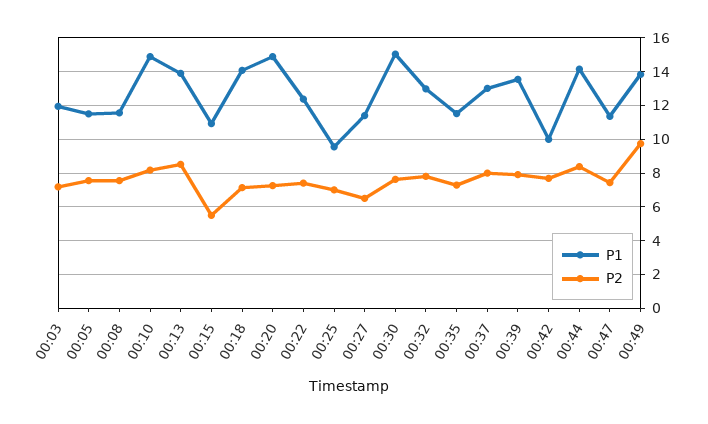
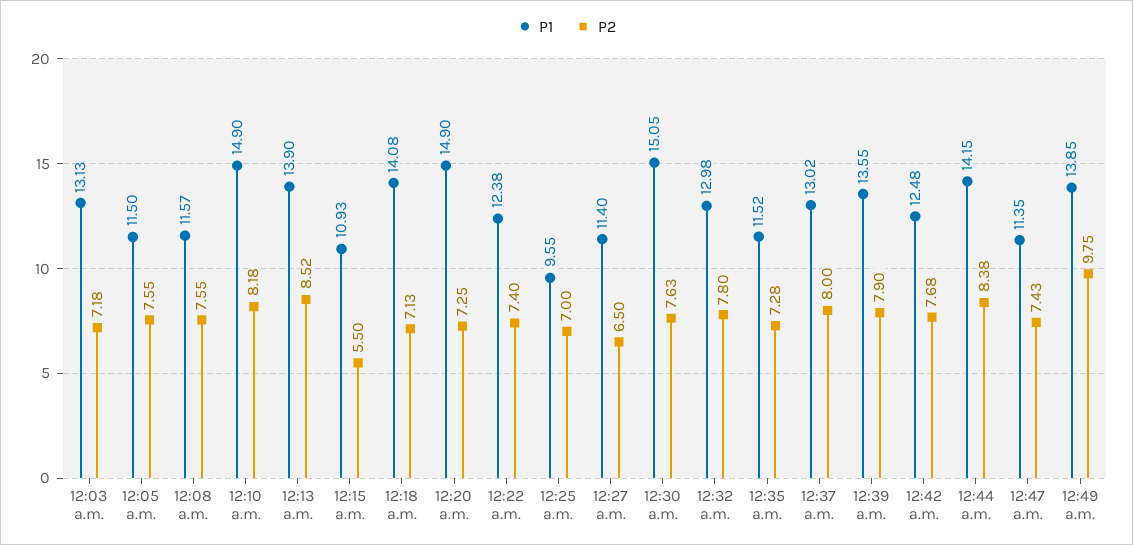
P1, 00:03: 12 -> 13.13
P1, 00:42: 10 -> 12.48

